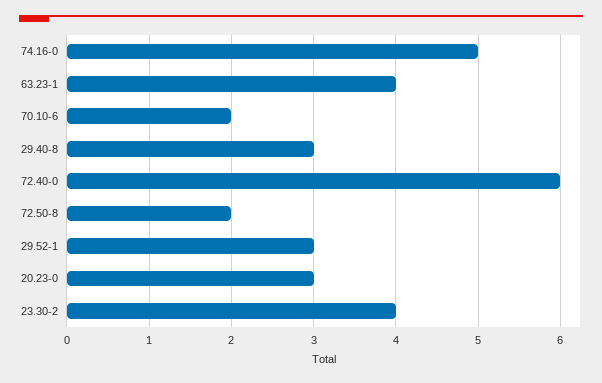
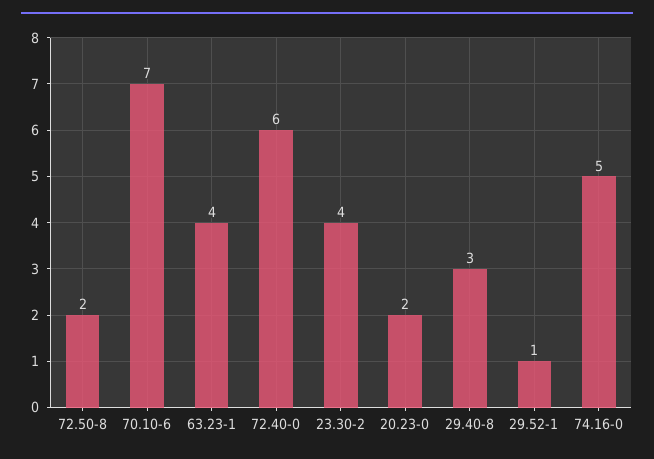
70.10-6: 2 -> 7
29.52-1: 3 -> 1
20.23-0: 3 -> 2

